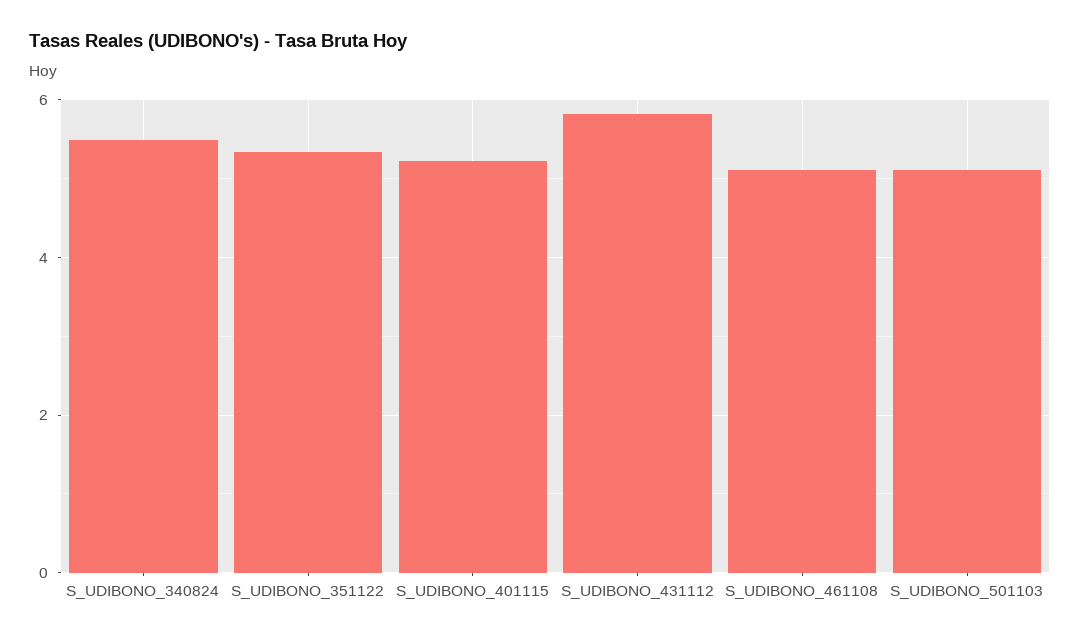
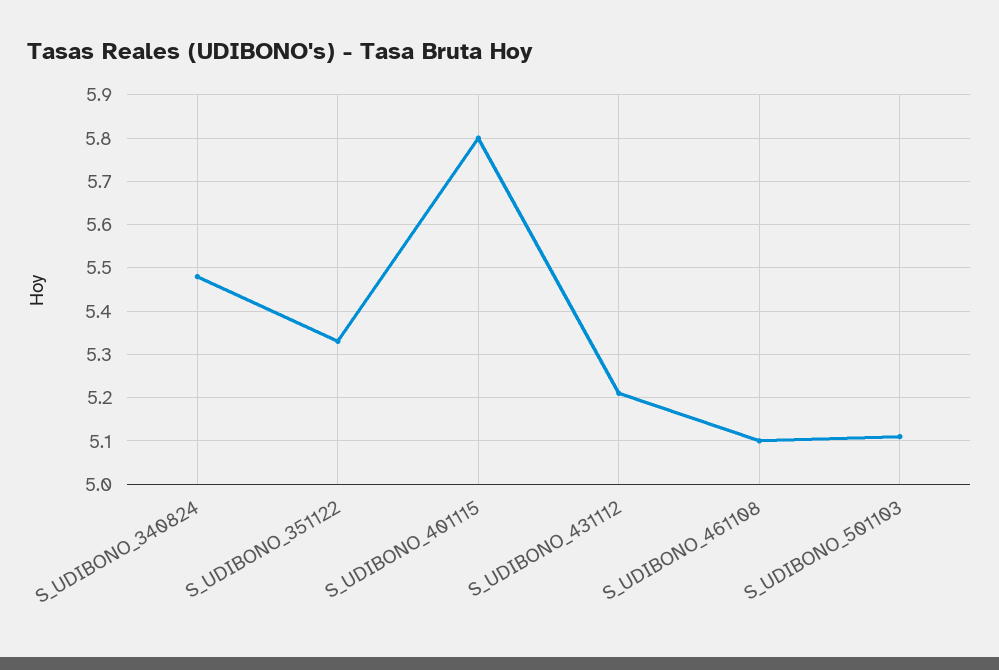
S_UDIBONO_401115: 5.2 -> 5.8
S_UDIBONO_431112: 5.8 -> 5.2

